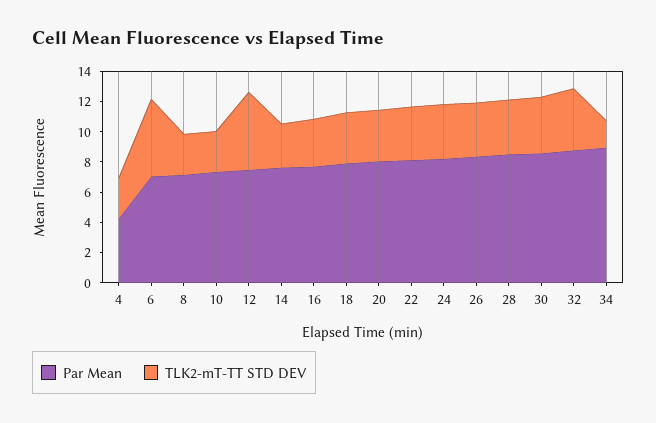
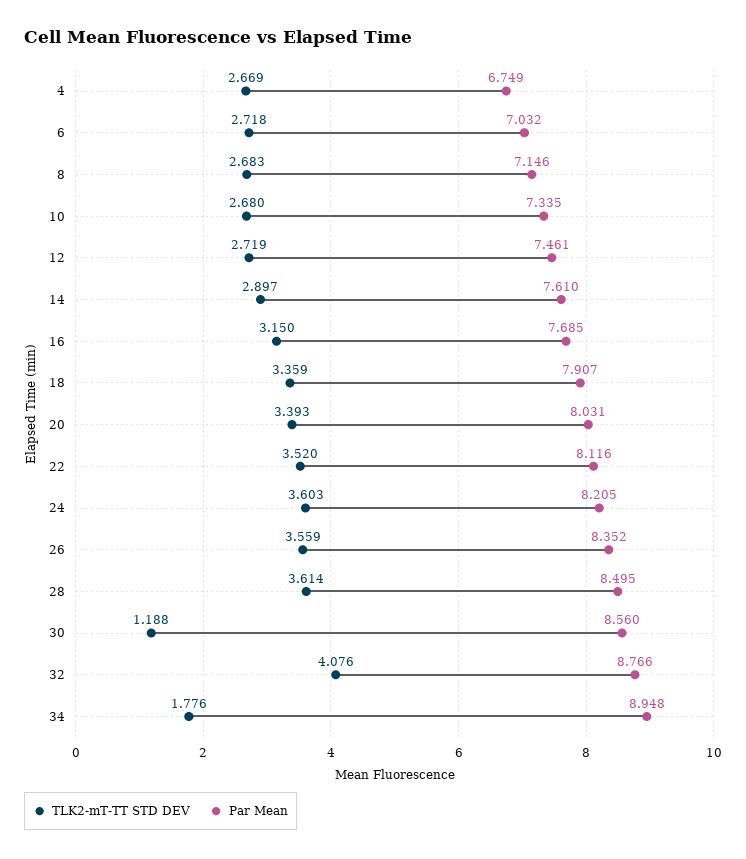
Par Mean, 4: 4 -> 6.749
TLK2-mT-TT STD DEV, 6: 5 -> 2.718
TLK2-mT-TT STD DEV, 12: 5 -> 2.719
TLK2-mT-TT STD DEV, 30: 4 -> 1.188

